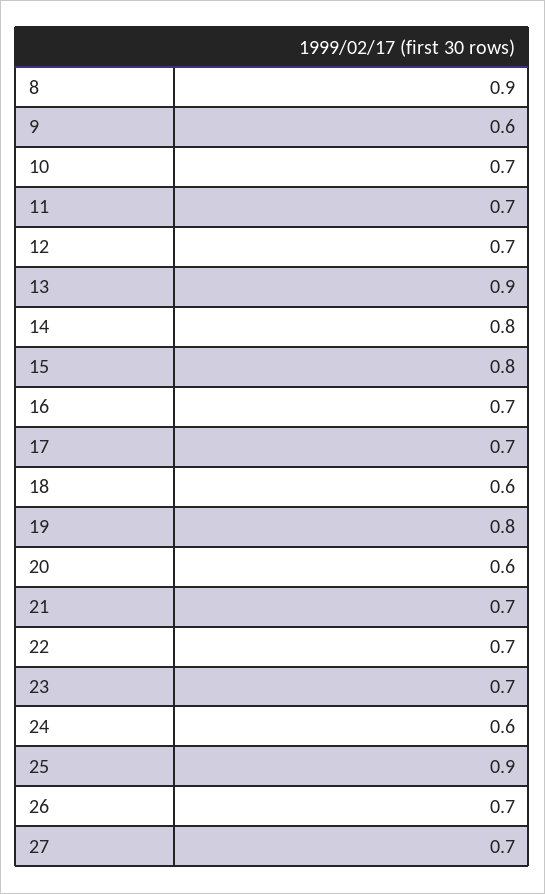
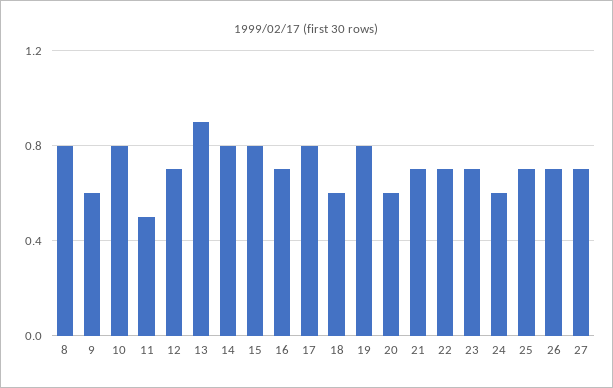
8: 0.9 -> 0.8
10: 0.7 -> 0.8
11: 0.7 -> 0.5
17: 0.7 -> 0.8
25: 0.9 -> 0.7

